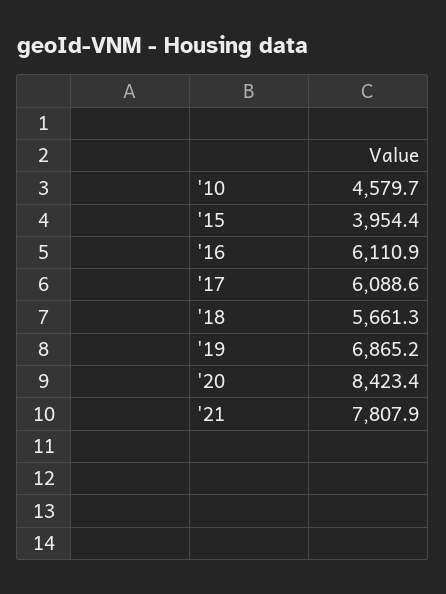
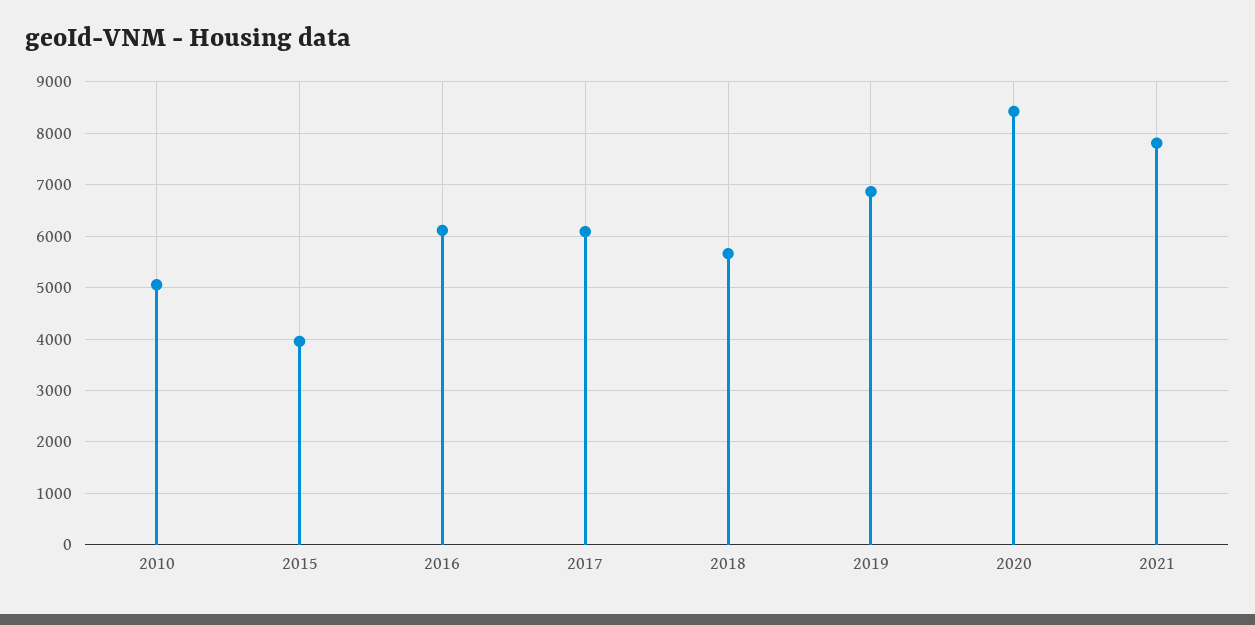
'10: 4579.7 -> 5000

